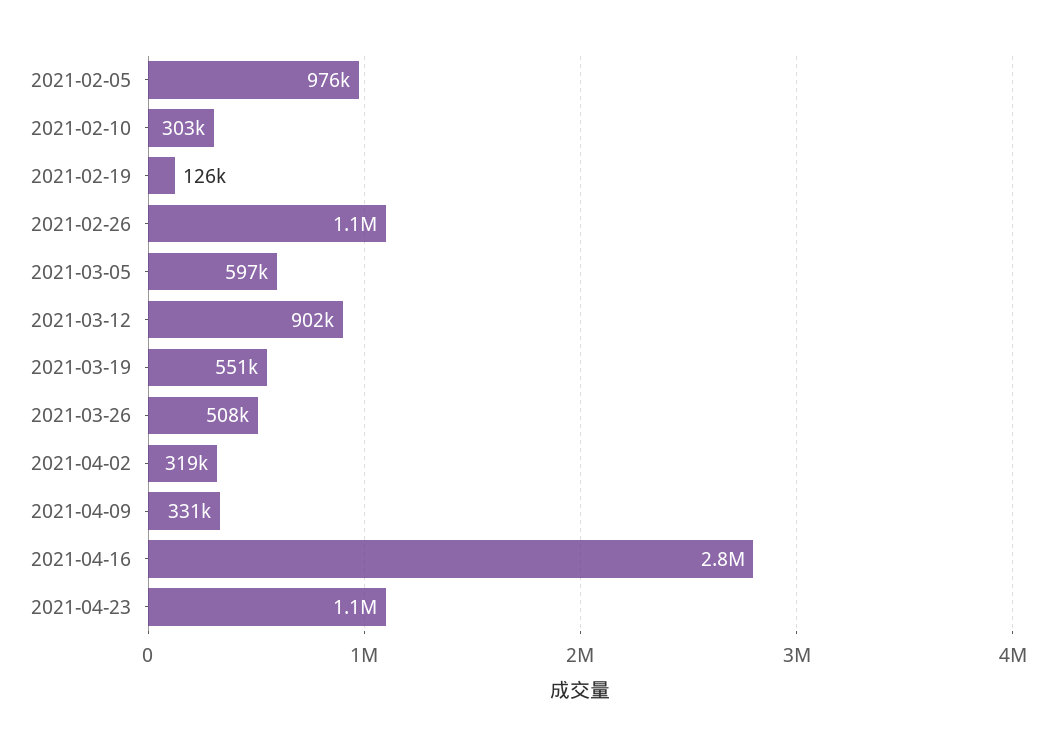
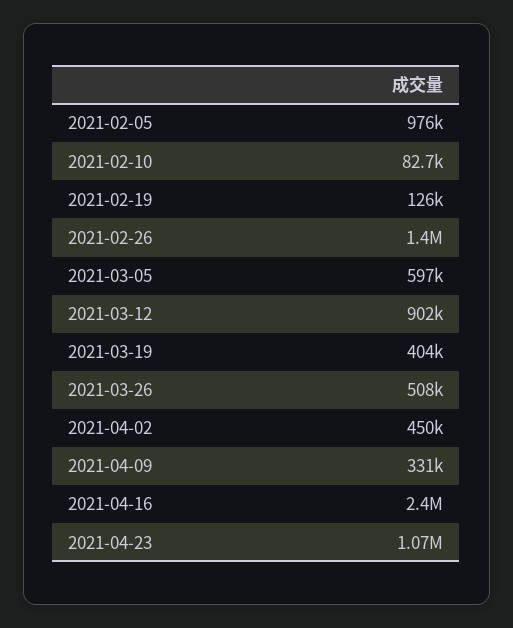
2021-02-10: 303000 -> 82700
2021-02-26: 1100000 -> 1400000
2021-03-19: 551000 -> 404000
2021-04-02: 319000 -> 450000
2021-04-16: 2800000 -> 2400000

